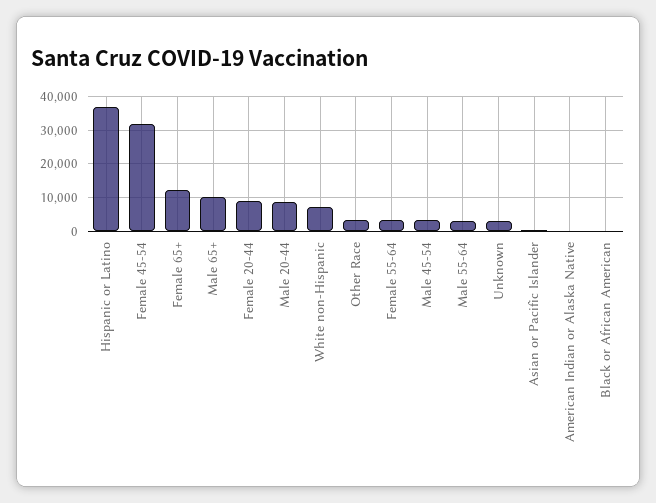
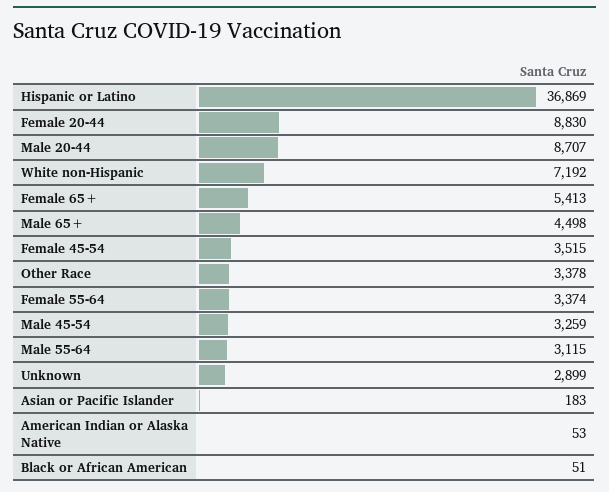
Female 45-54: 32000 -> 3515
Female 65+: 12000 -> 5413
Male 65+: 10000 -> 4498

